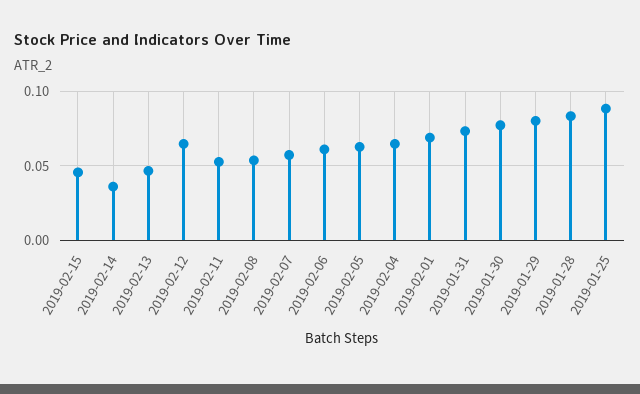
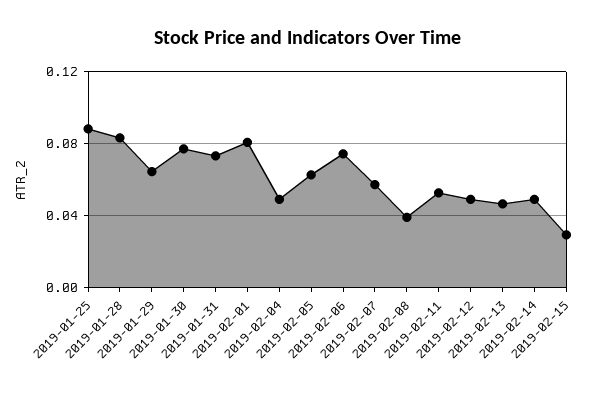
2019-02-15: 0.045 -> 0.03
2019-02-14: 0.035 -> 0.05
2019-02-12: 0.065 -> 0.05
2019-02-08: 0.055 -> 0.04
2019-02-06: 0.06 -> 0.075
2019-02-04: 0.065 -> 0.05
2019-02-01: 0.07 -> 0.08
2019-01-29: 0.08 -> 0.065

